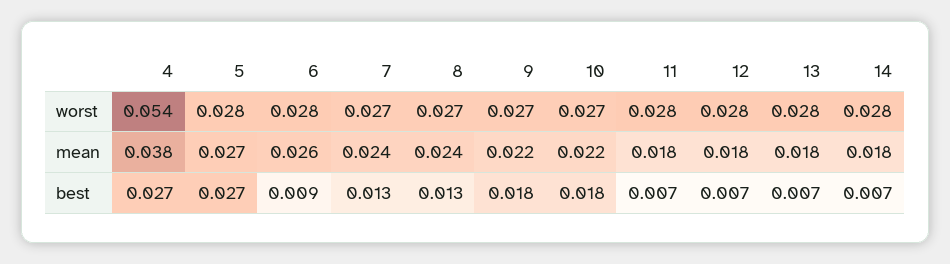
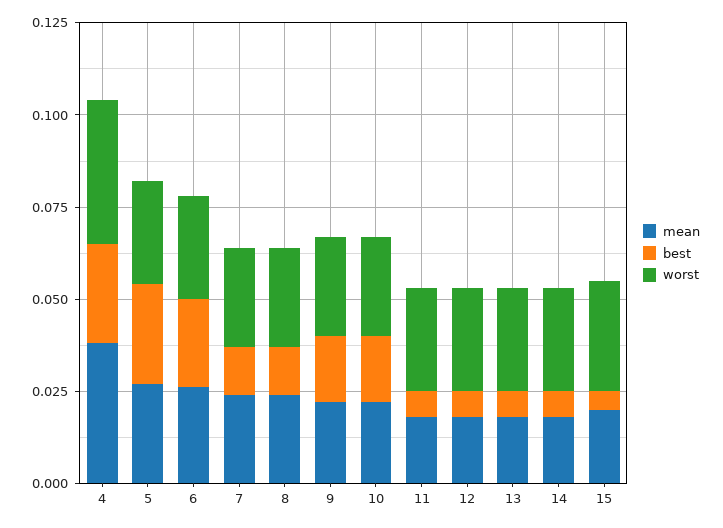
worst, 4: 0.054 -> 0.04
best, 6: 0.009 -> 0.025
mean, 15: none -> 0.02
best, 15: none -> 0.005
worst, 15: none -> 0.03

